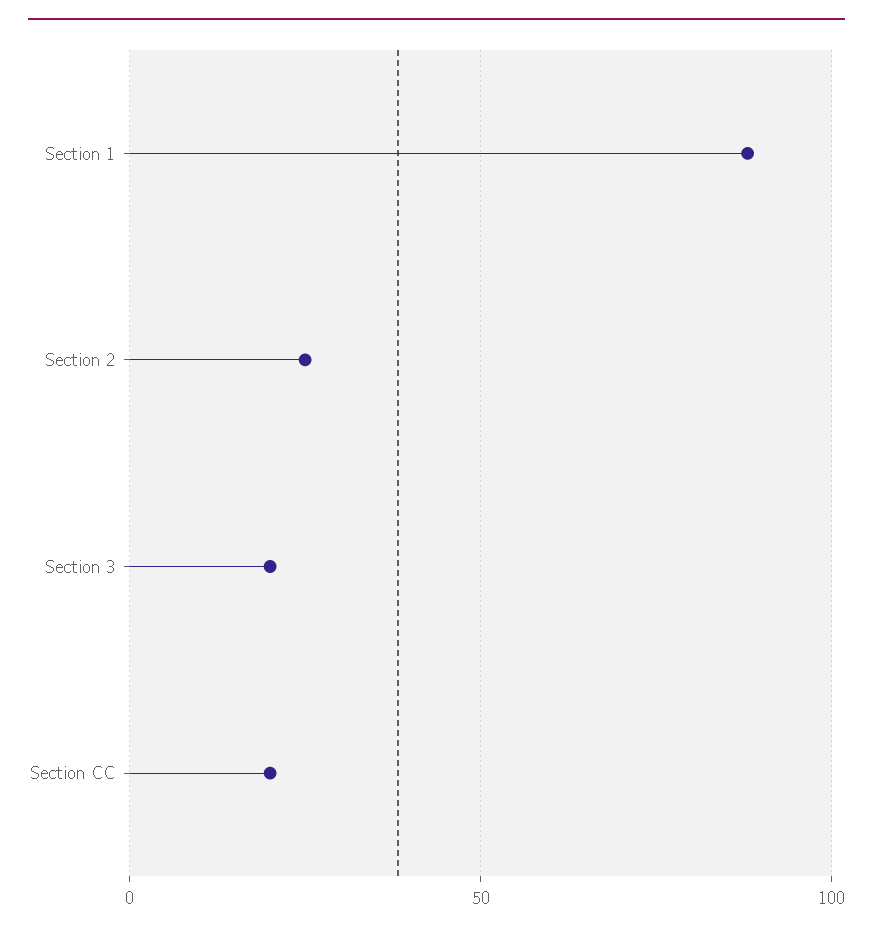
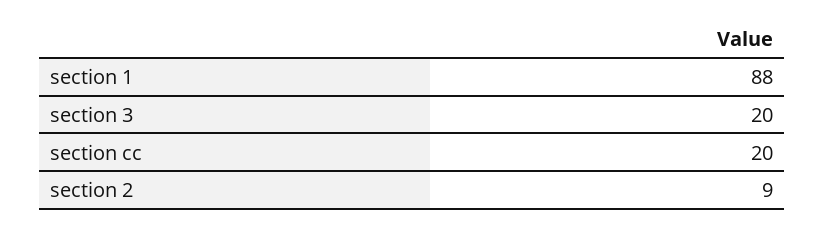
Section 2: 25 -> 9

